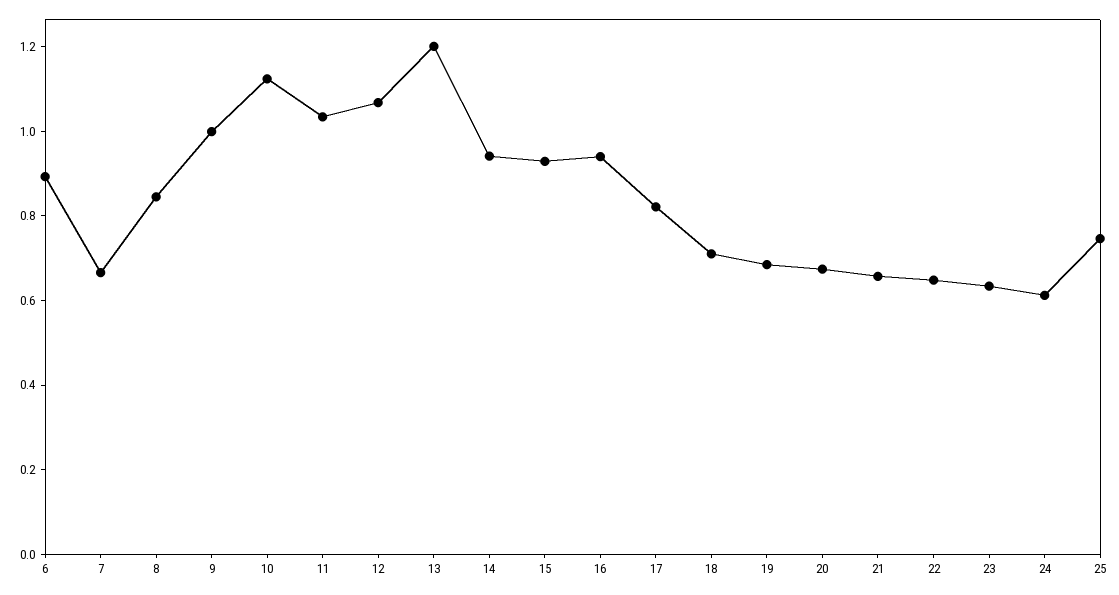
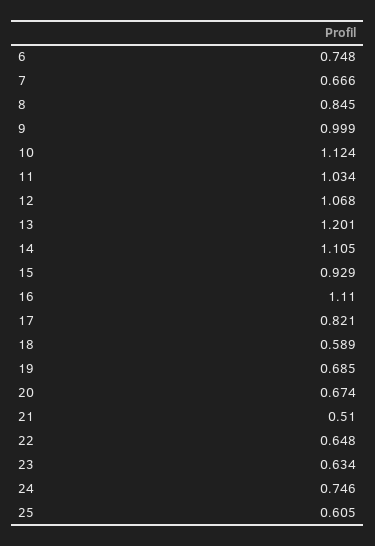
6: 0.9 -> 0.748
14: 0.95 -> 1.105
16: 0.95 -> 1.11
18: 0.7 -> 0.589
21: 0.65 -> 0.51
24: 0.6 -> 0.746
25: 0.75 -> 0.605

